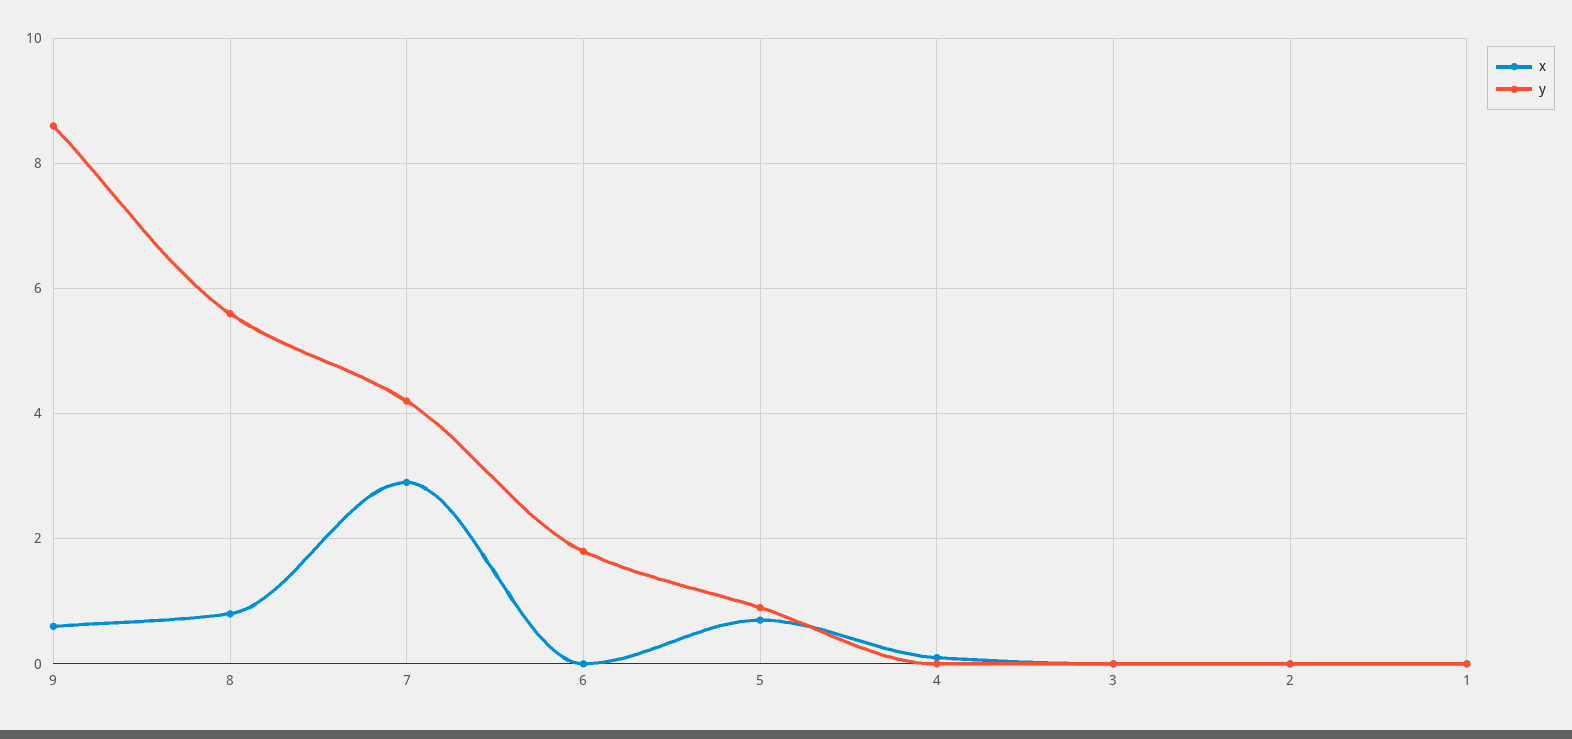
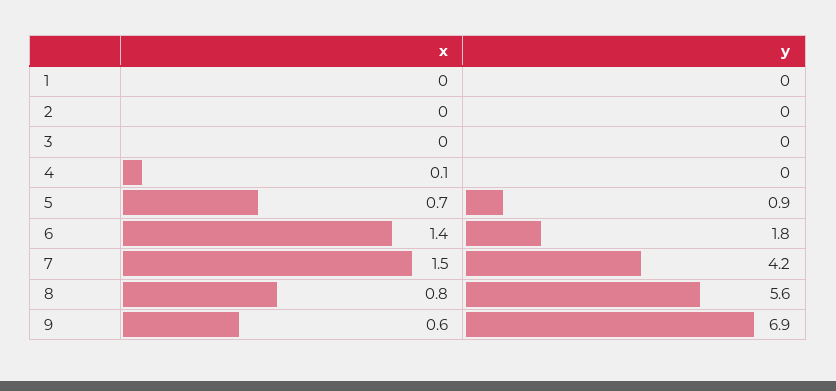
y, 9: 8.5 -> 6.9
x, 7: 3 -> 1.5
x, 6: 0 -> 1.4

